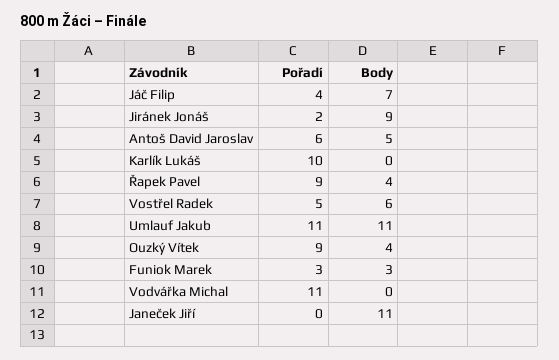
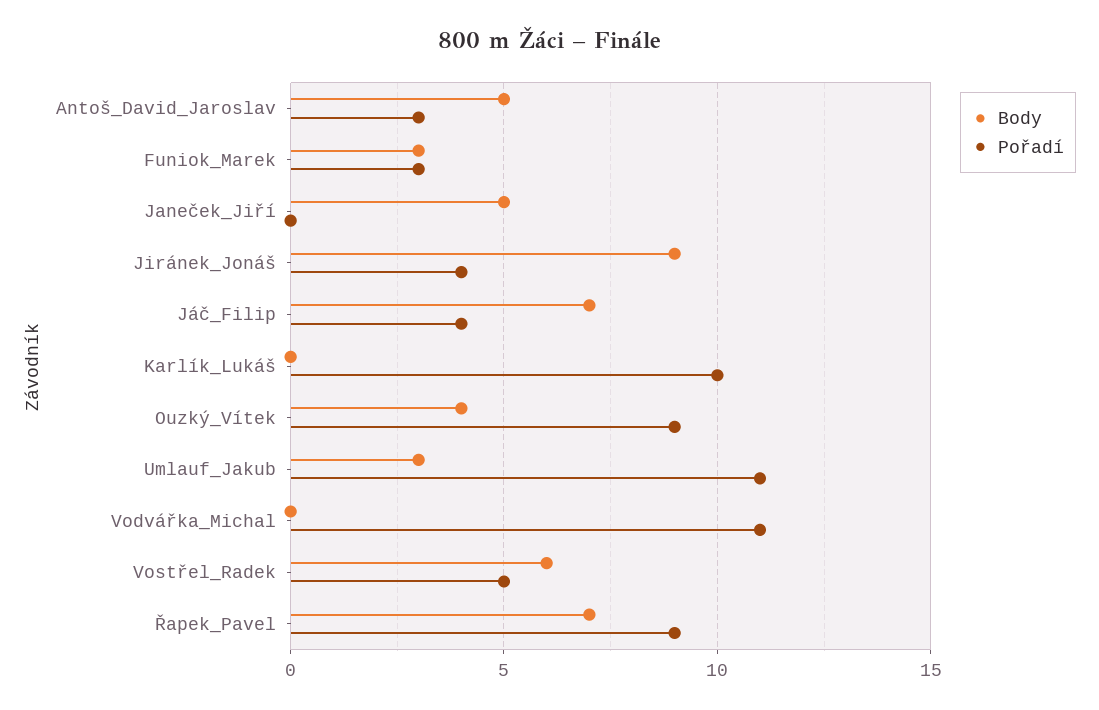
Pořadí, Jiránek Jonáš: 2 -> 4
Pořadí, Antoš David Jaroslav: 6 -> 3
Body, Řapek Pavel: 4 -> 7
Body, Umlauf Jakub: 11 -> 3
Body, Janeček Jiří: 11 -> 5

